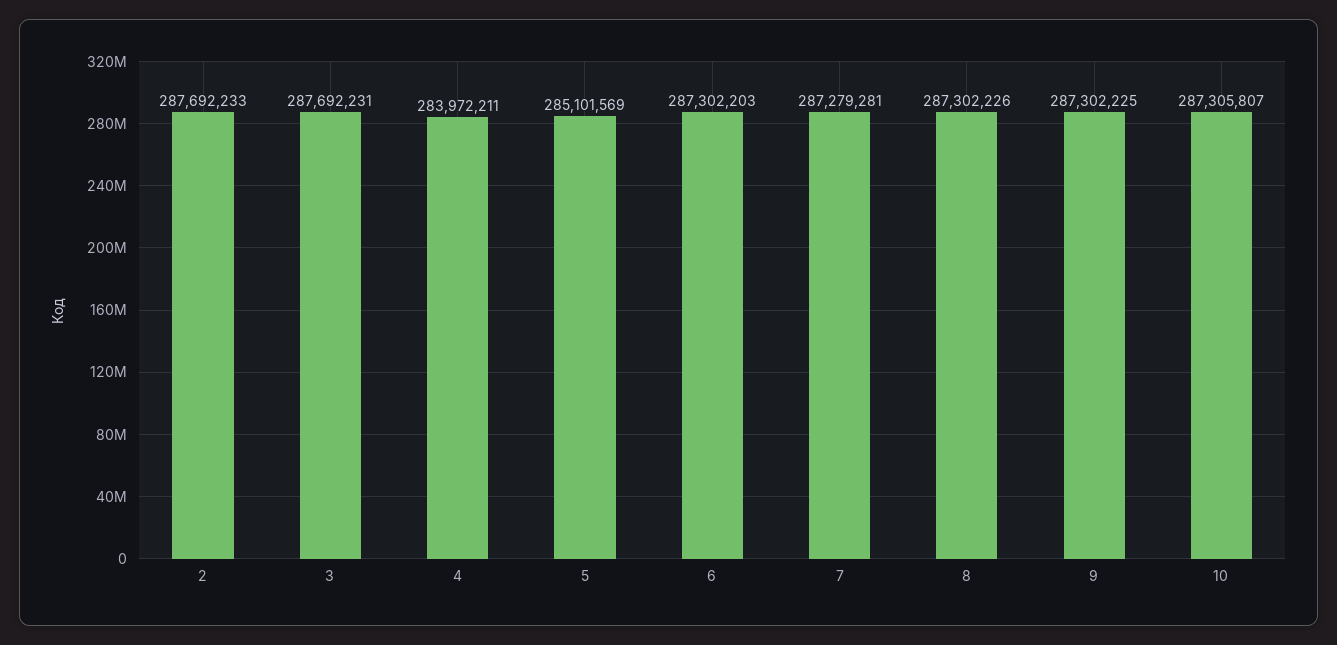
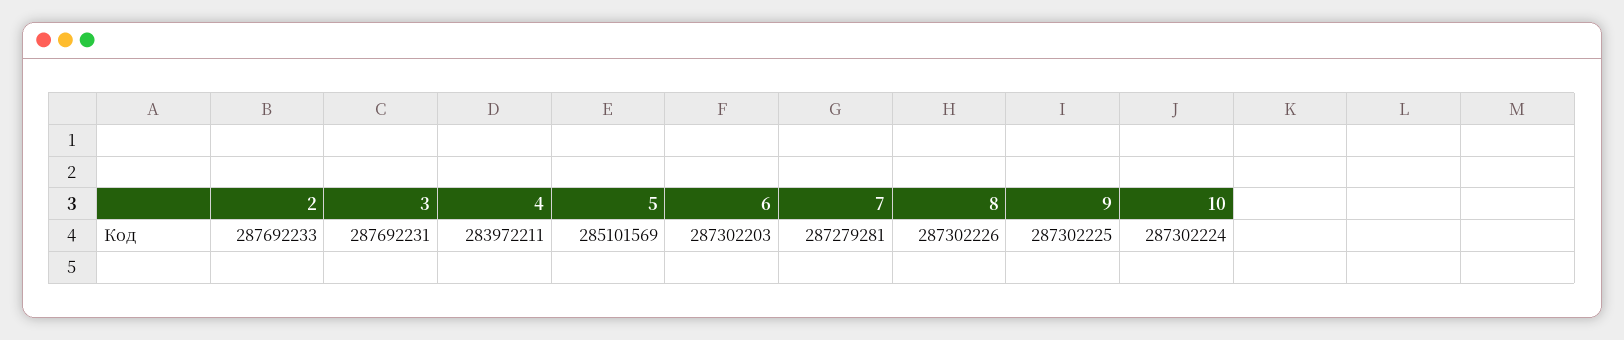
10: 287305807 -> 287302224

